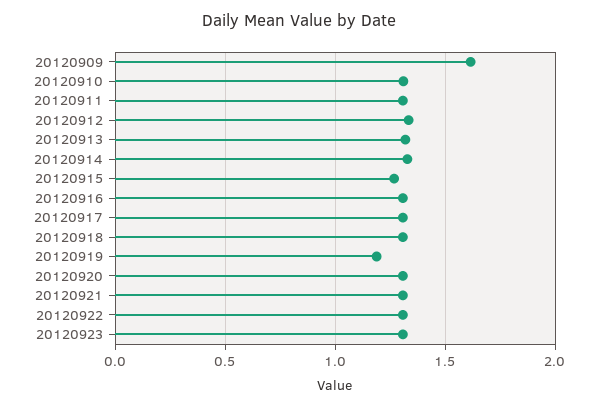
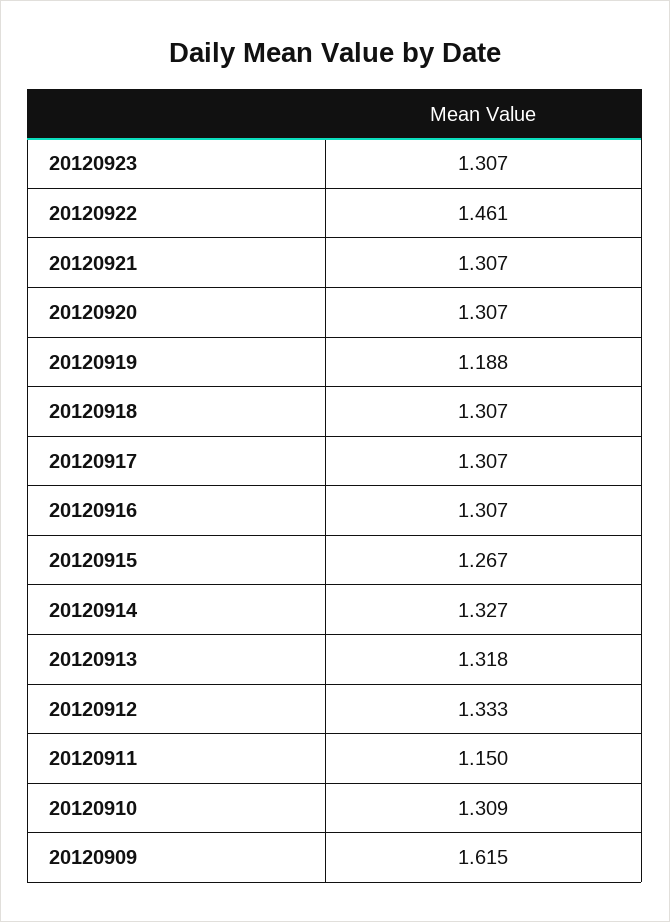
20120911: 1.3 -> 1.15
20120922: 1.3 -> 1.461

